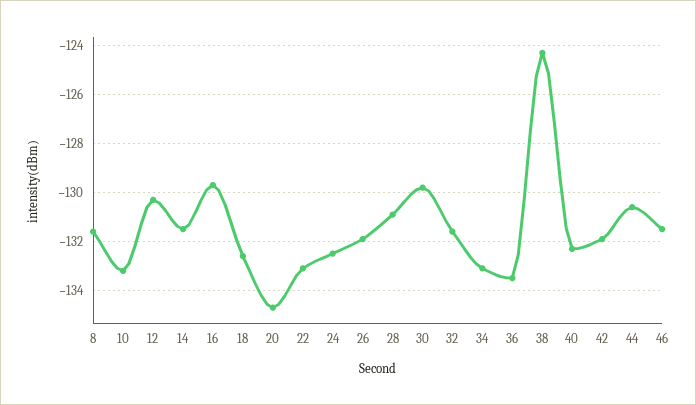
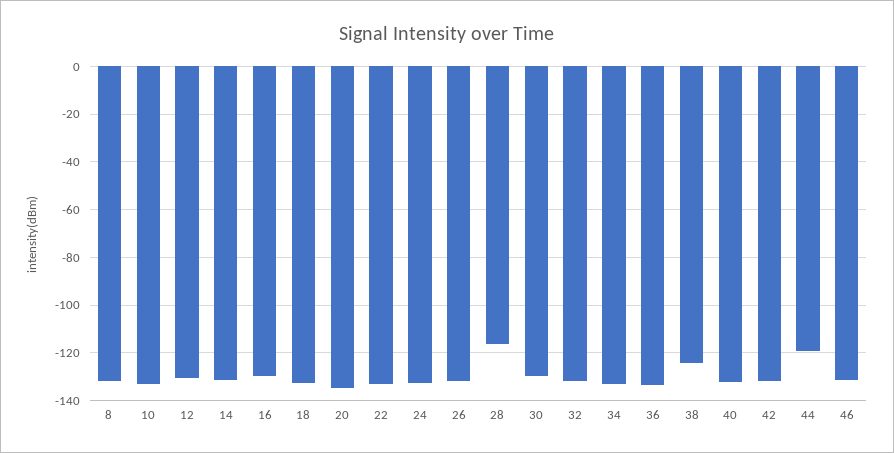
28: -131 -> -115
44: -130.5 -> -120

